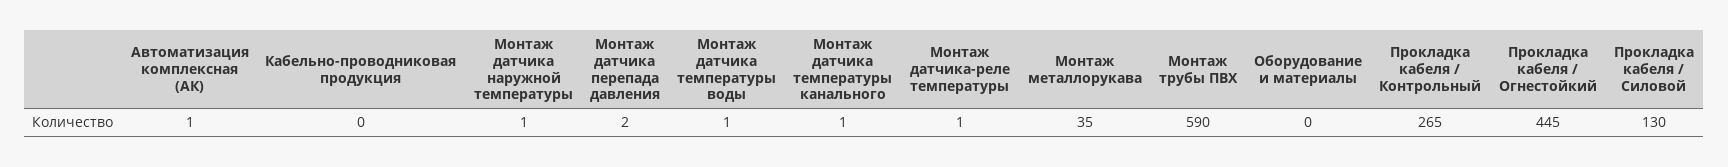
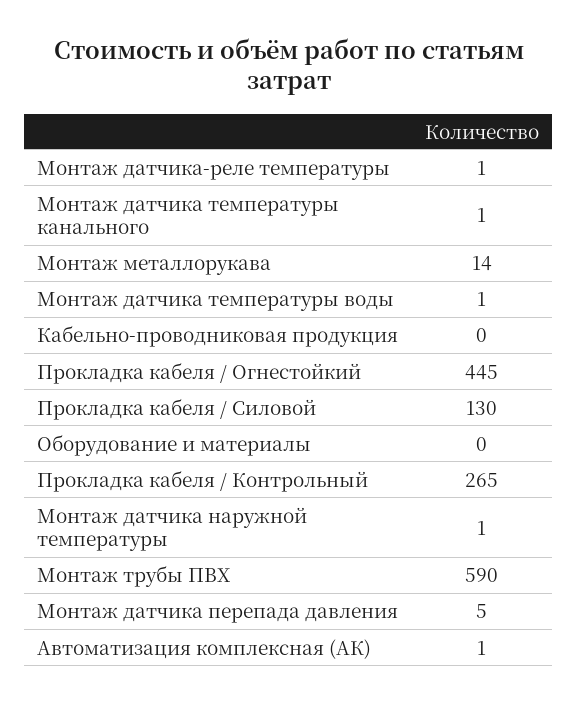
Монтаж датчика перепада давления: 2 -> 5
Монтаж металлорукава: 35 -> 14

